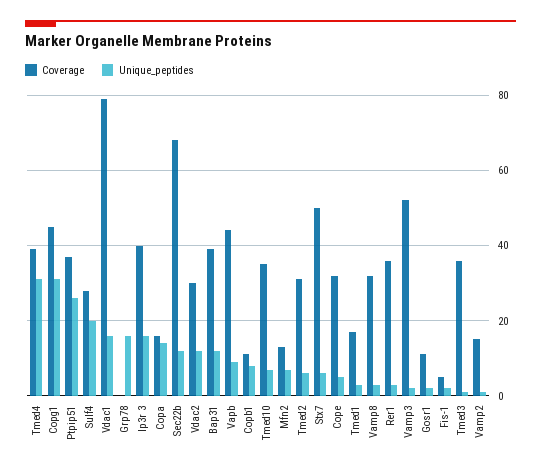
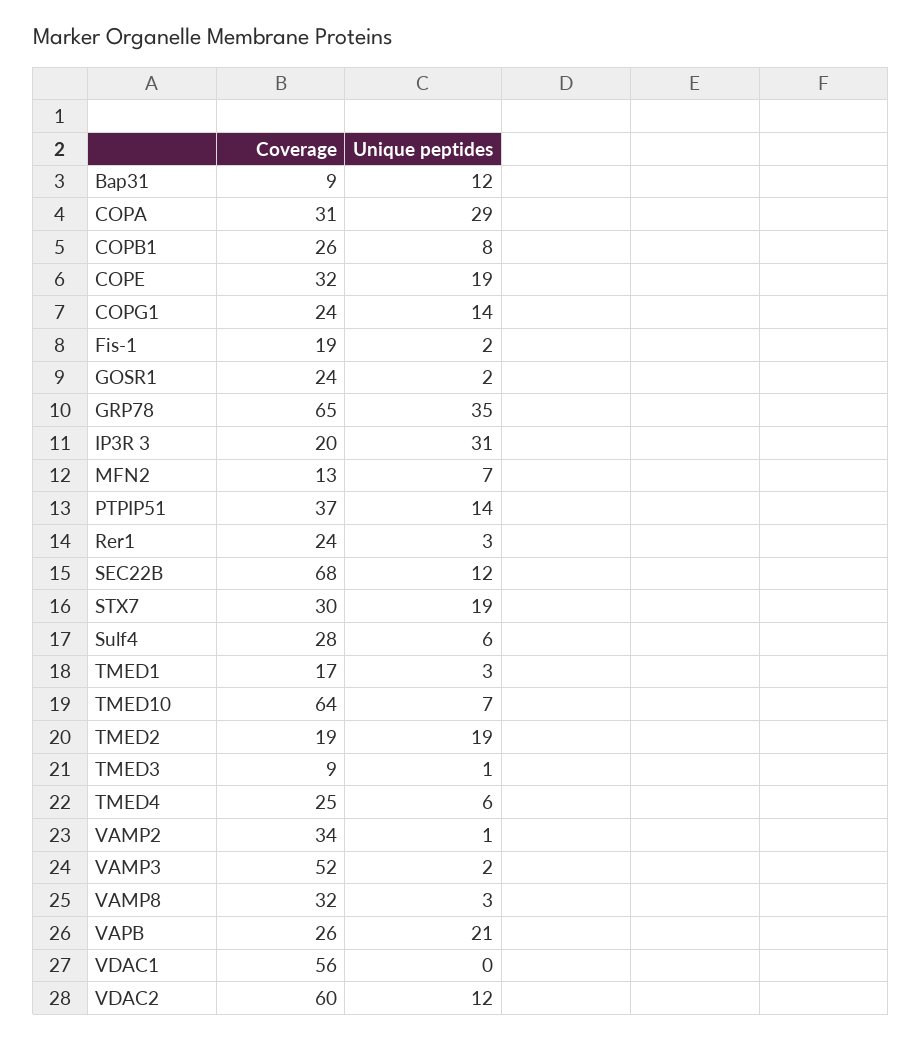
Coverage, Tmed4: 40 -> 25
Unique_peptides, Tmed4: 30 -> 6
Coverage, Copg1: 45 -> 24
Unique_peptides, Copg1: 30 -> 14
Unique_peptides, Ptpip51: 25 -> 14
Unique_peptides, Sulf4: 20 -> 6
Coverage, Vdac1: 80 -> 56
Unique_peptides, Vdac1: 15 -> 0
Coverage, Grp78: 0 -> 65
Unique_peptides, Grp78: 15 -> 35
Coverage, Ip3r 3: 40 -> 20
Unique_peptides, Ip3r 3: 15 -> 31
Coverage, Copa: 15 -> 31
Unique_peptides, Copa: 15 -> 29
Coverage, Vdac2: 30 -> 60
Coverage, Bap31: 40 -> 9
Coverage, Vapb: 45 -> 26
Unique_peptides, Vapb: 10 -> 21
Coverage, Copb1: 10 -> 26
Coverage, Tmed10: 35 -> 64
Coverage, Tmed2: 30 -> 19
Unique_peptides, Tmed2: 5 -> 19
Coverage, Stx7: 50 -> 30
Unique_peptides, Stx7: 5 -> 19
Unique_peptides, Cope: 5 -> 19
Coverage, Rer1: 35 -> 24
Coverage, Gosr1: 10 -> 24
Coverage, Fis-1: 5 -> 19
Coverage, Tmed3: 35 -> 9
Coverage, Vamp2: 15 -> 34

